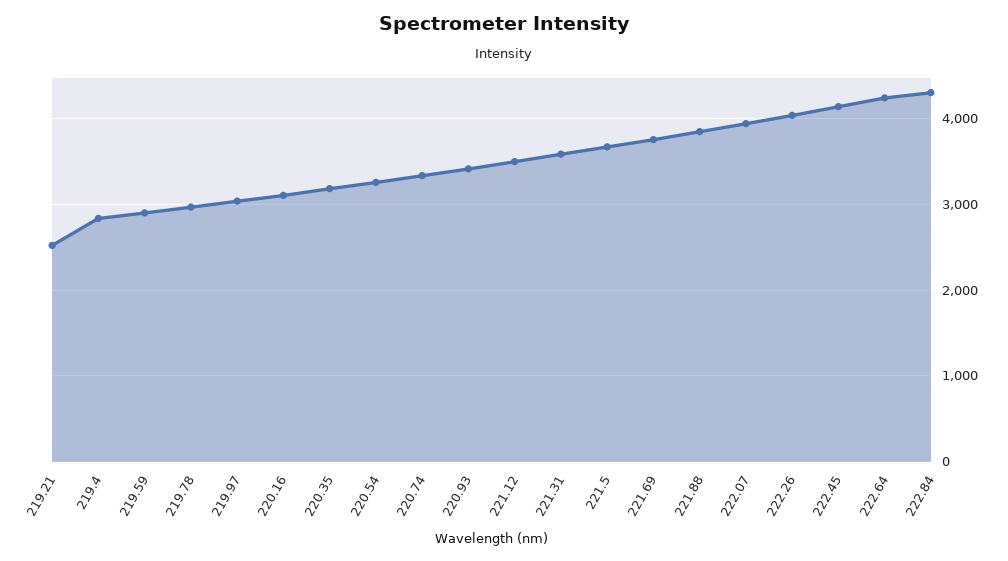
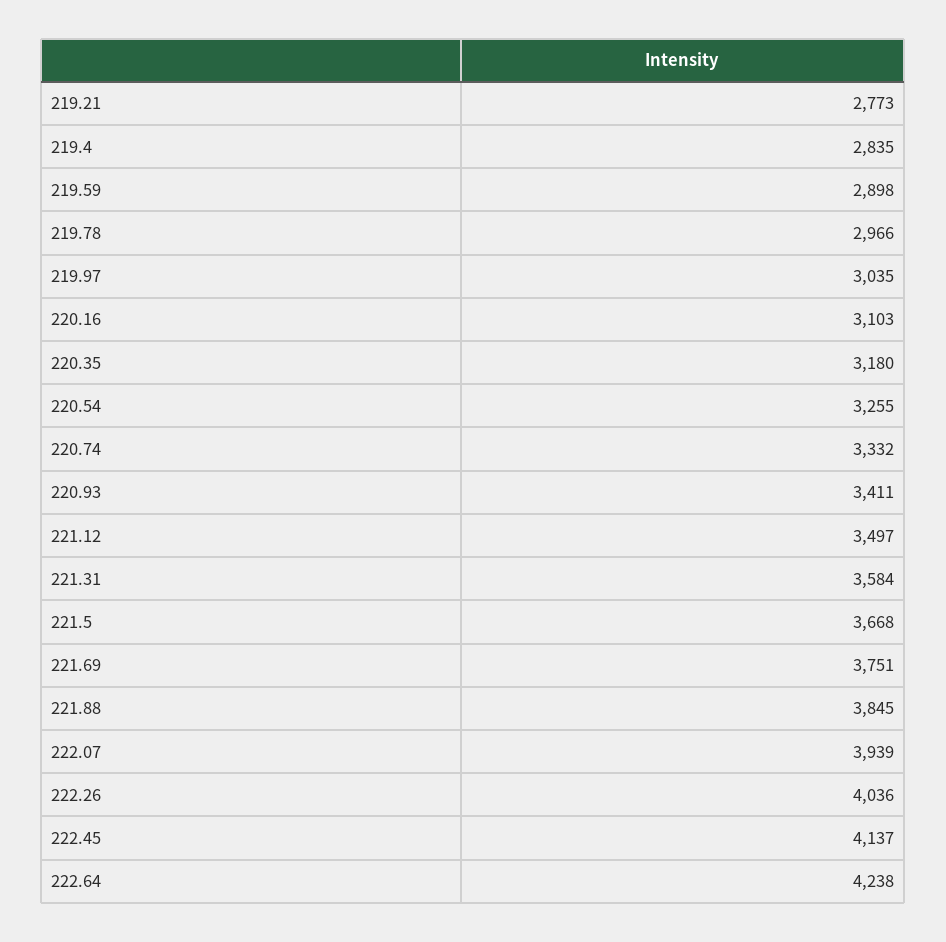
219.21: 2500 -> 2773
222.84: 4300 -> none

